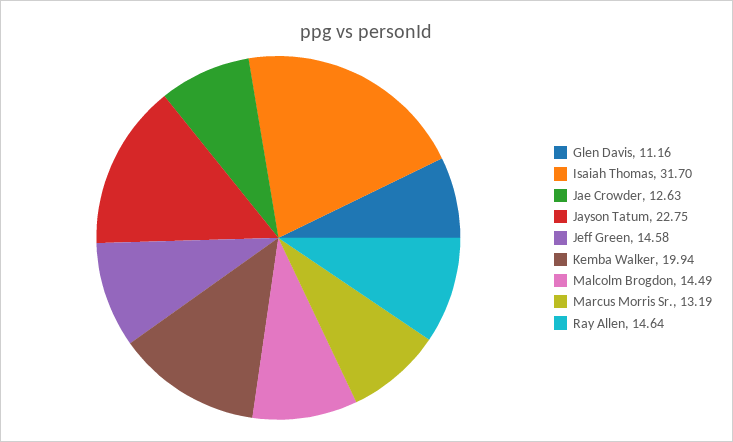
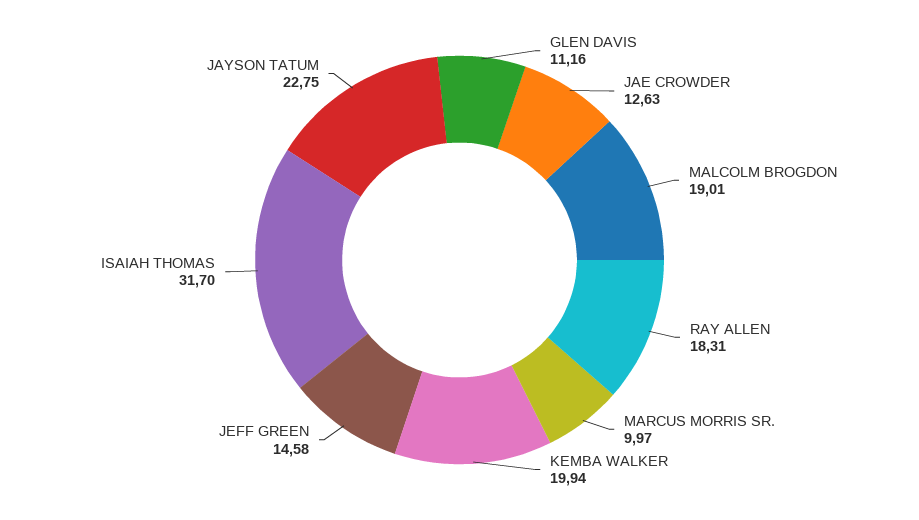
Malcolm Brogdon: 14.49 -> 19.01
Marcus Morris Sr.: 13.19 -> 9.97
Ray Allen: 14.64 -> 18.31

